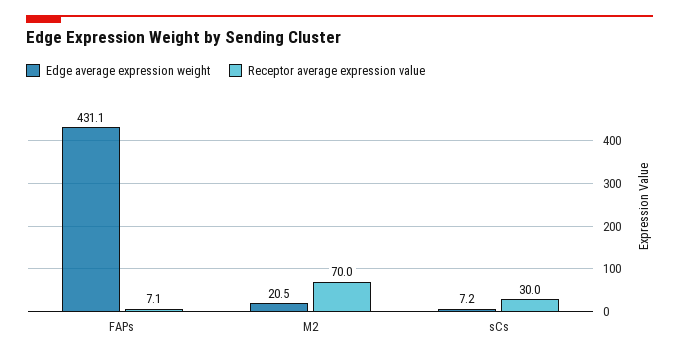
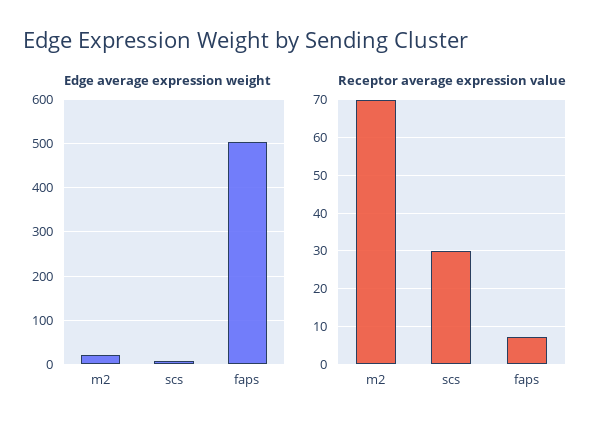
Edge average expression weight, FAPs: 431.1 -> 500

